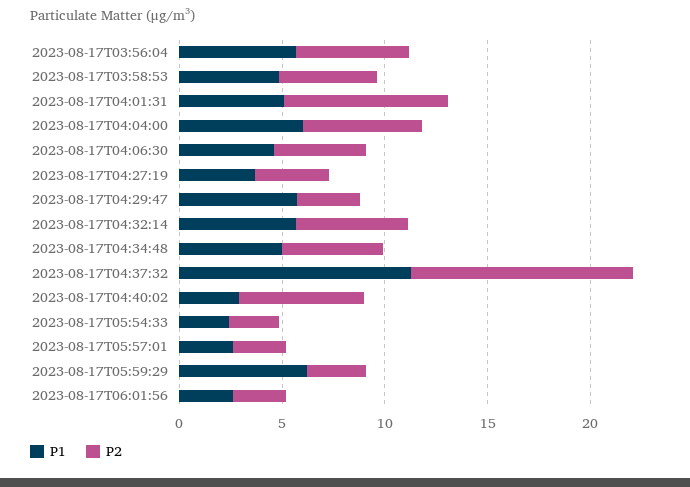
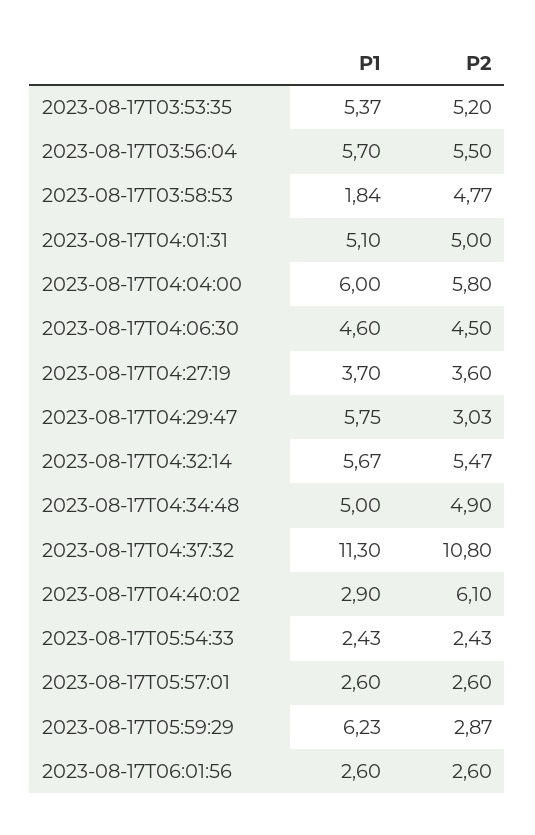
P1, 2023-08-17T03:58:53: 5 -> 1.84
P2, 2023-08-17T04:01:31: 8 -> 5
P1, 2023-08-17T03:53:35: none -> 5.37
P2, 2023-08-17T03:53:35: none -> 5.2

